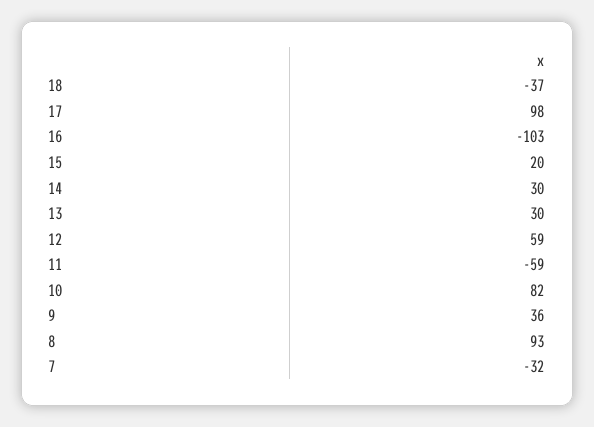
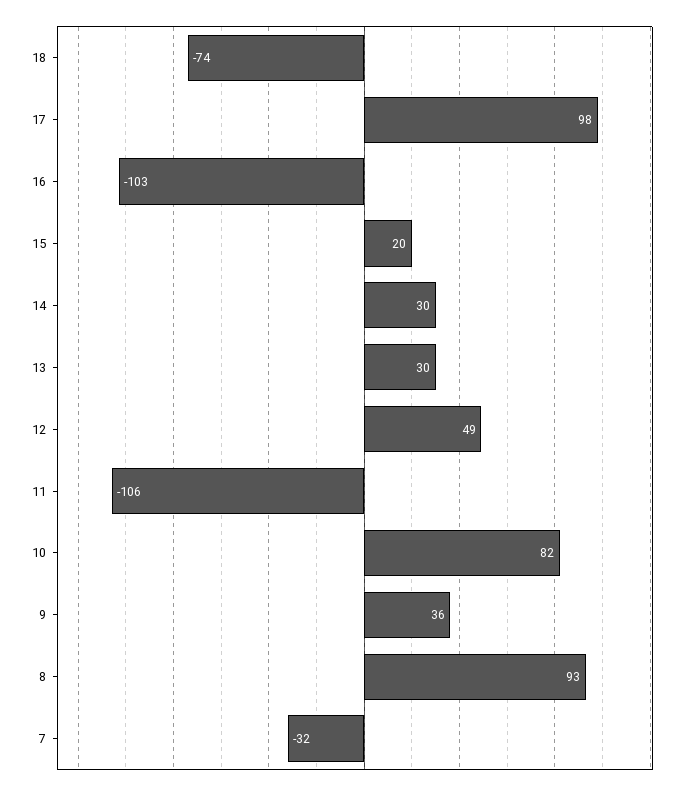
18: -37 -> -74
12: 59 -> 49
11: -59 -> -106

